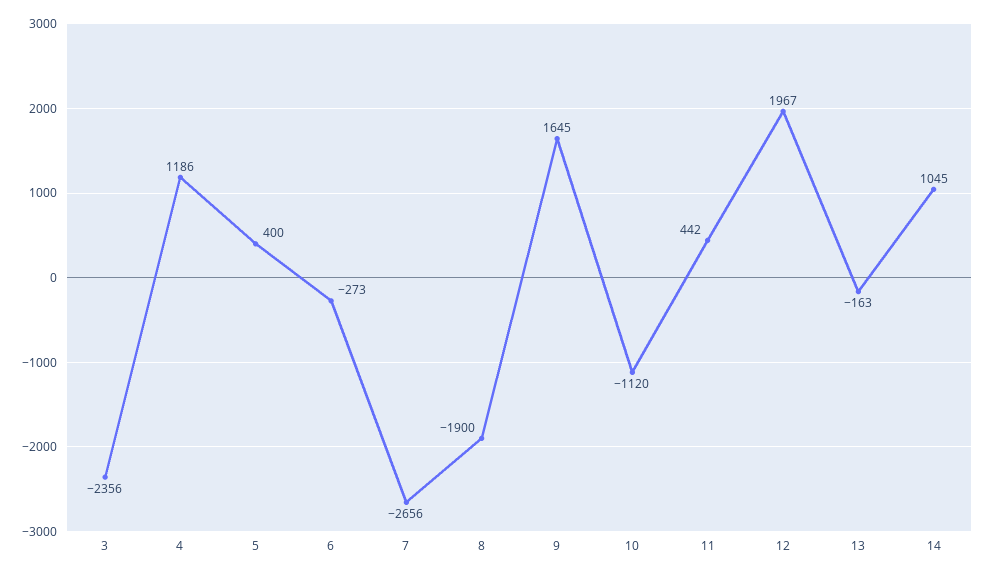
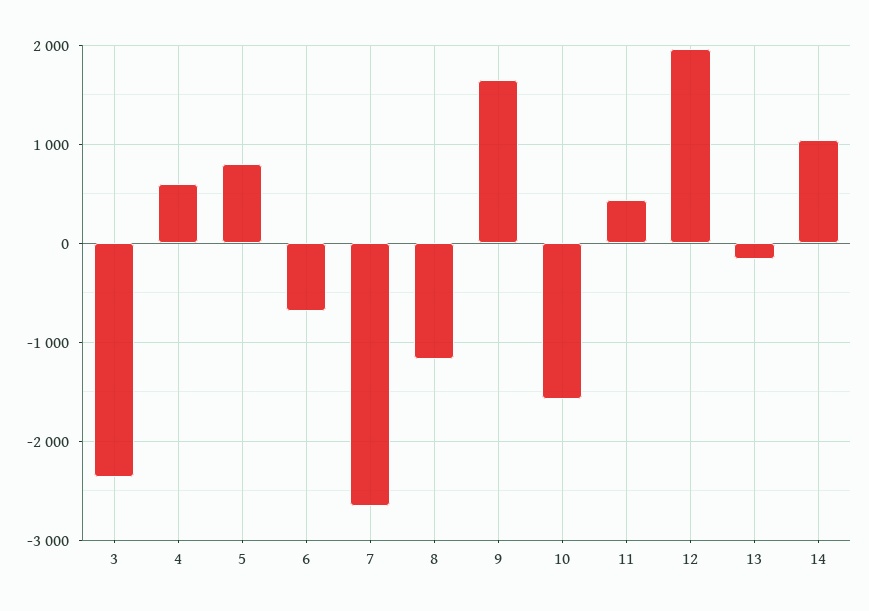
4: 1186 -> 600
5: 400 -> 800
6: -273 -> -700
8: -1900 -> -1200
10: -1120 -> -1600

